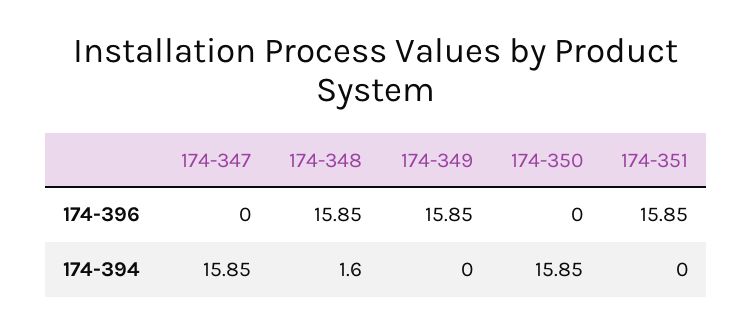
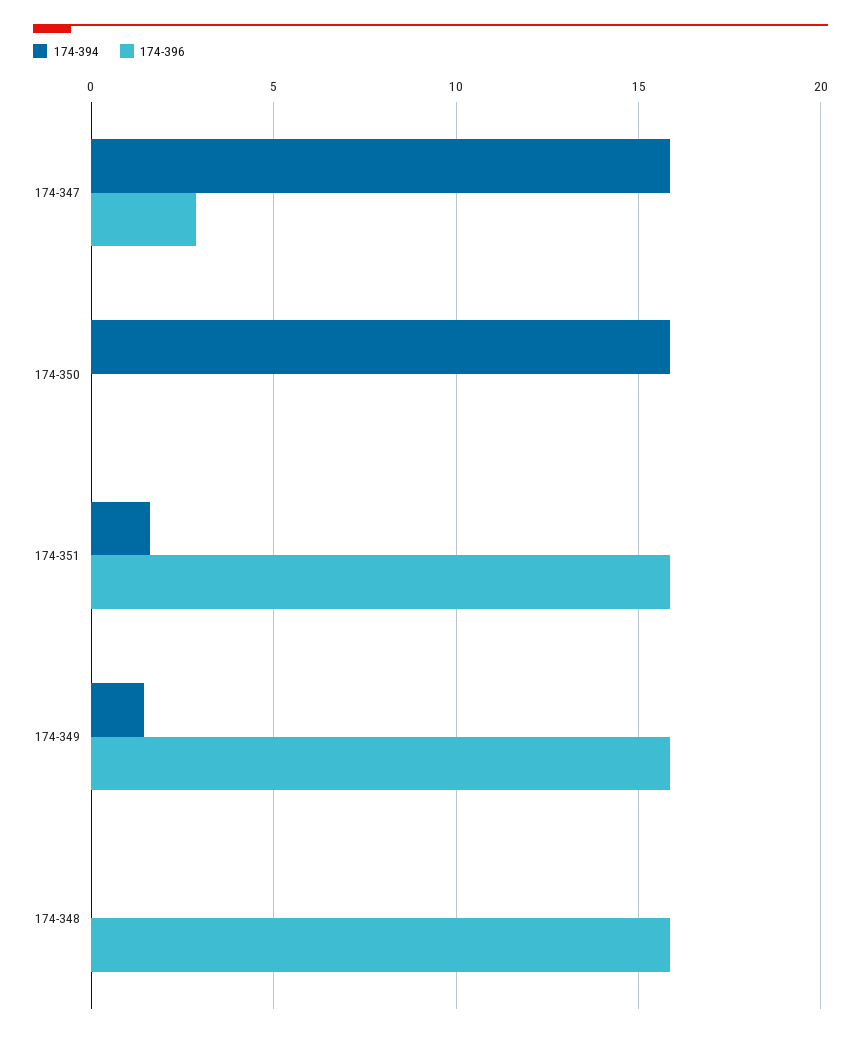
174-396, 174-347: 0 -> 3
174-394, 174-348: 1.6 -> 0
174-394, 174-349: 0 -> 1.5
174-394, 174-351: 0 -> 1.5

